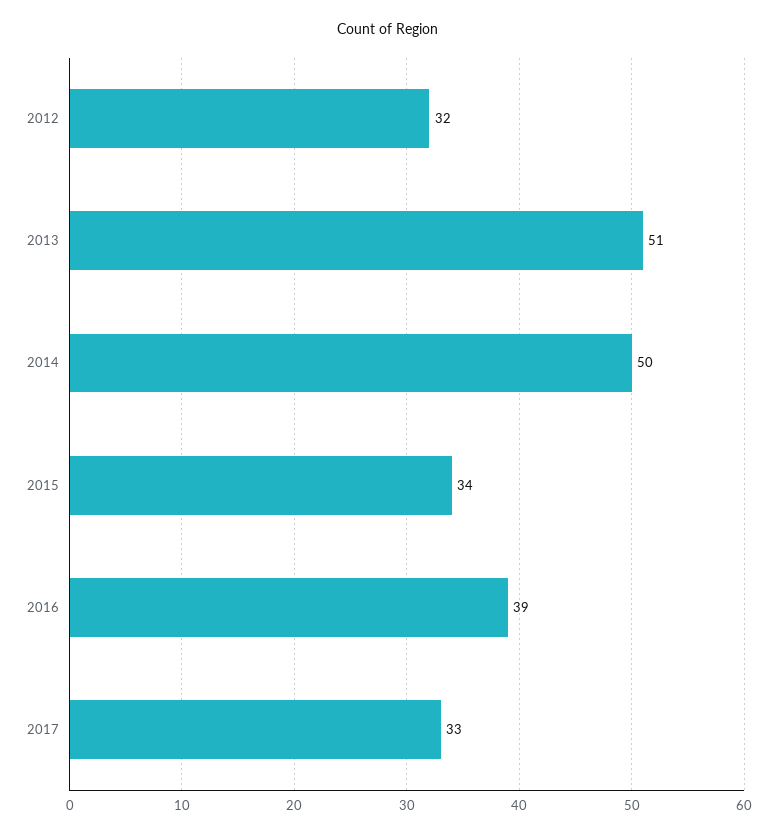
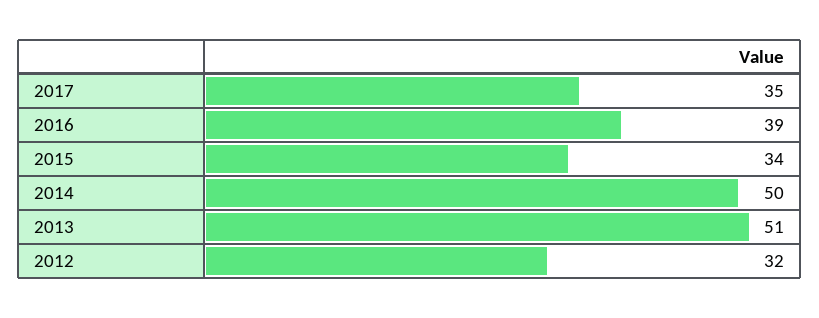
2017: 33 -> 35

